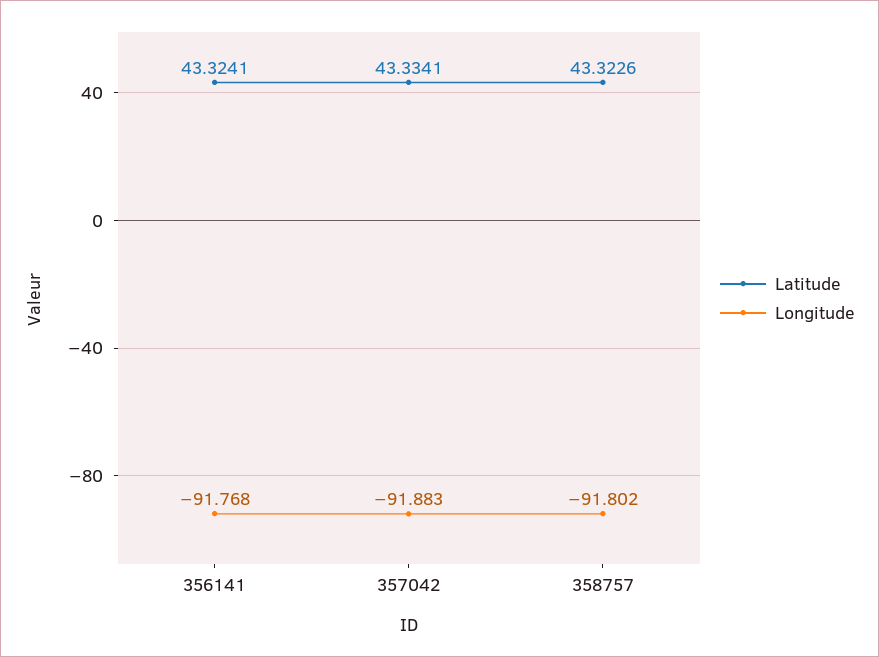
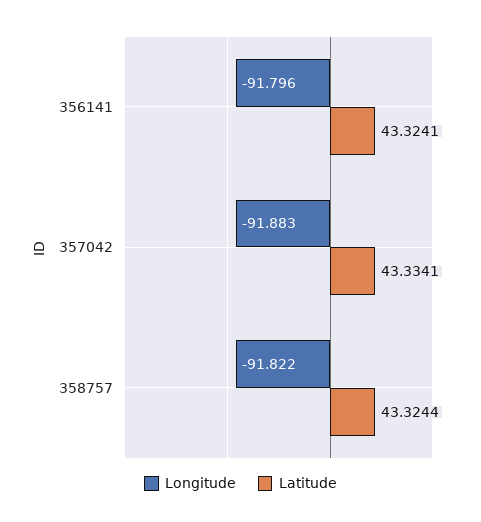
Longitude, 356141: -91.768 -> -91.796
Latitude, 358757: 43.3226 -> 43.3244
Longitude, 358757: -91.802 -> -91.822

